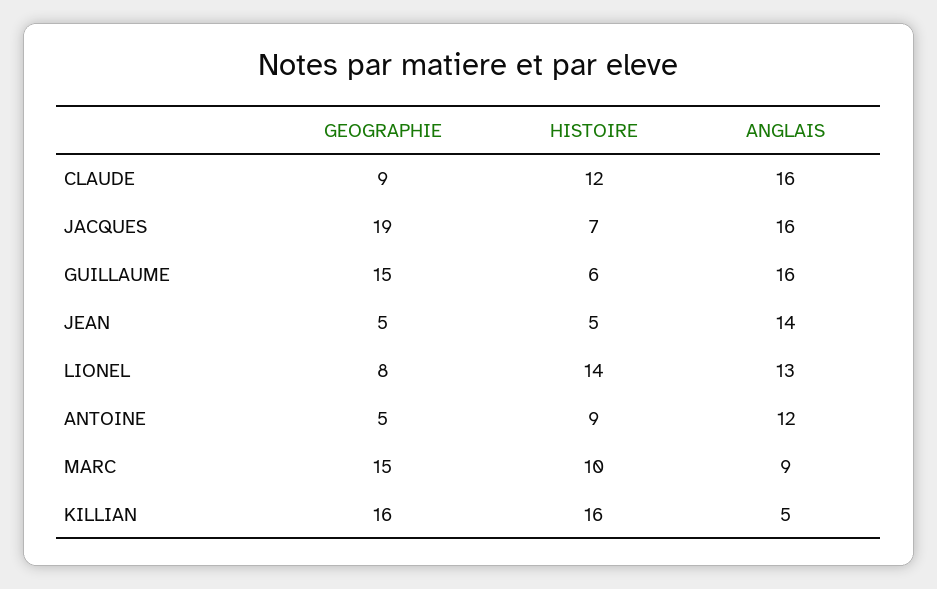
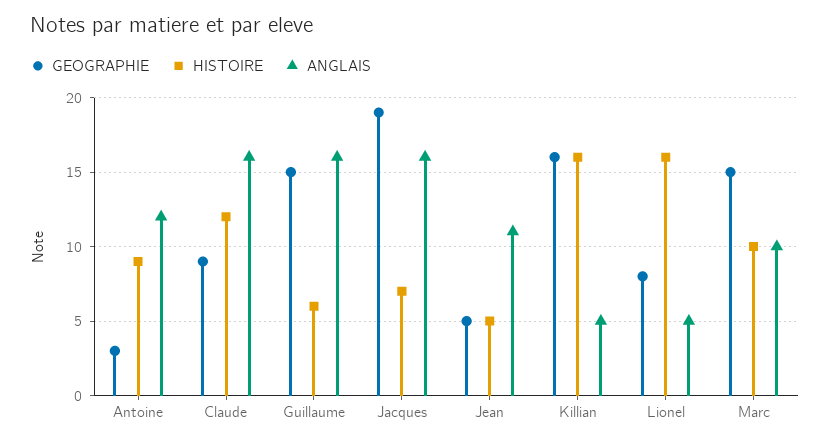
ANGLAIS, JEAN: 14 -> 11
HISTOIRE, LIONEL: 14 -> 16
ANGLAIS, LIONEL: 13 -> 5
GEOGRAPHIE, ANTOINE: 5 -> 3
ANGLAIS, MARC: 9 -> 10

